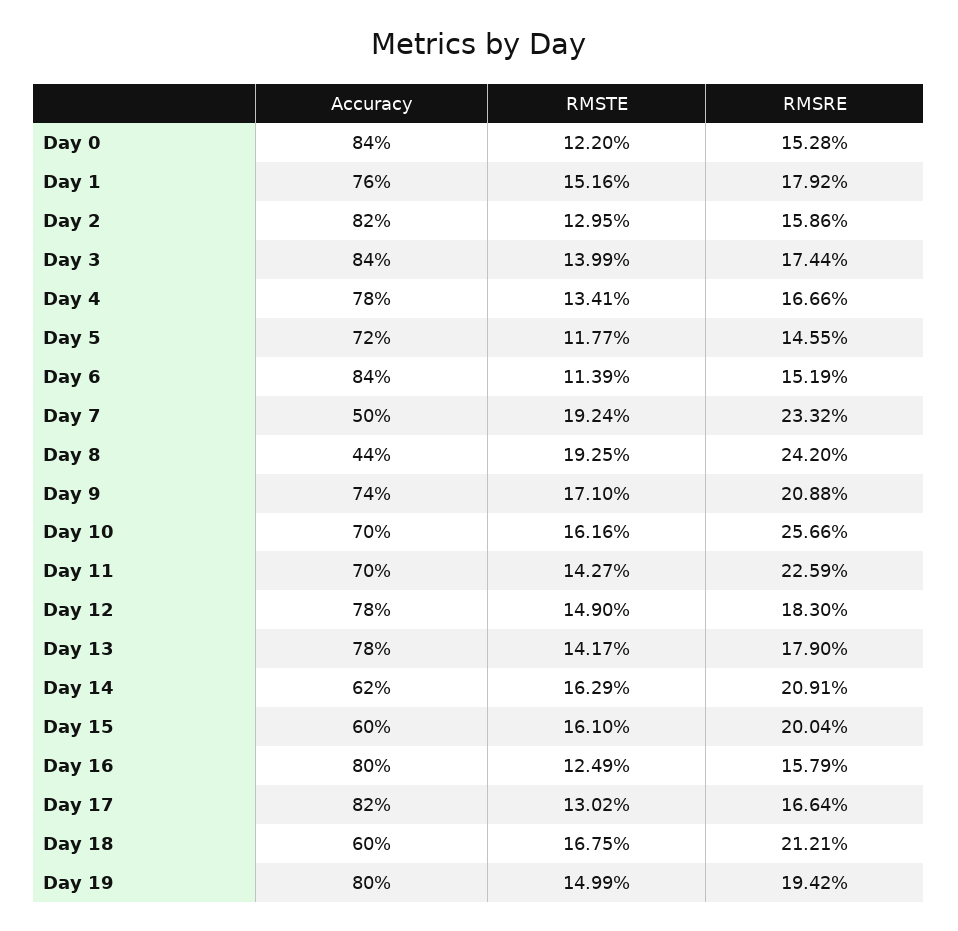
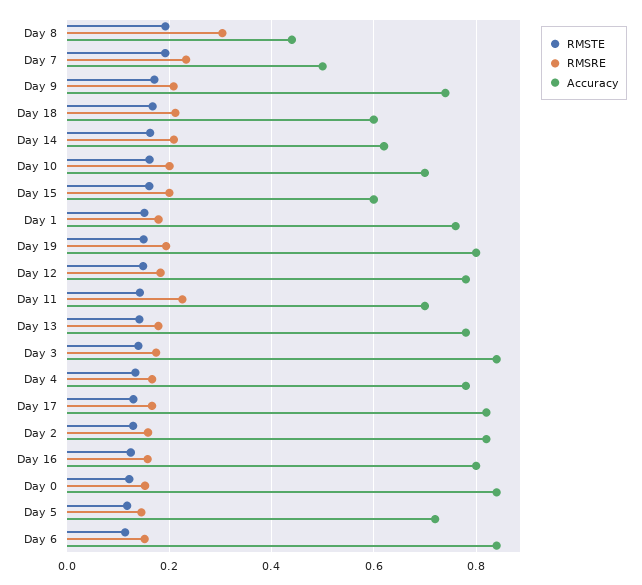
RMSRE, Day 8: 0.242 -> 0.3
RMSRE, Day 10: 0.2566 -> 0.2

